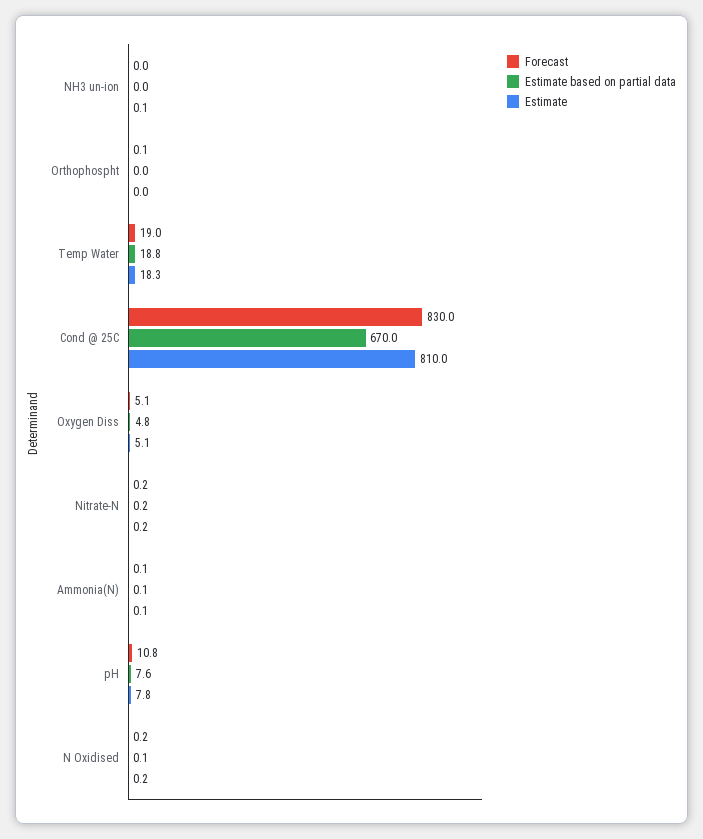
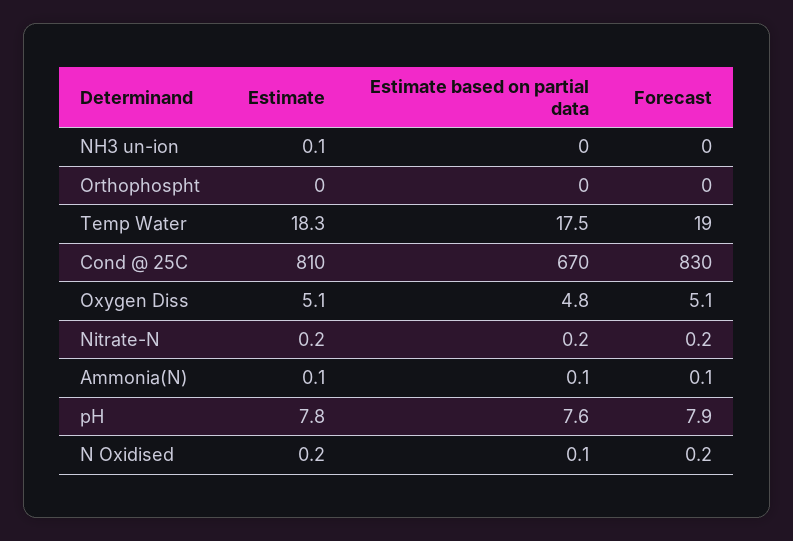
Forecast, Orthophospht: 0.1 -> 0
Estimate based on partial data, Temp Water: 18.8 -> 17.5
Forecast, pH: 10.8 -> 7.9

